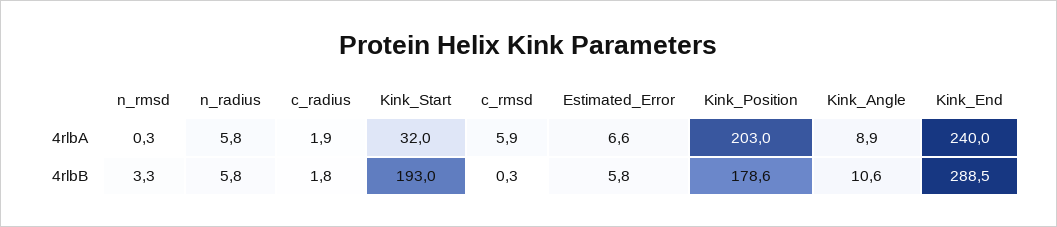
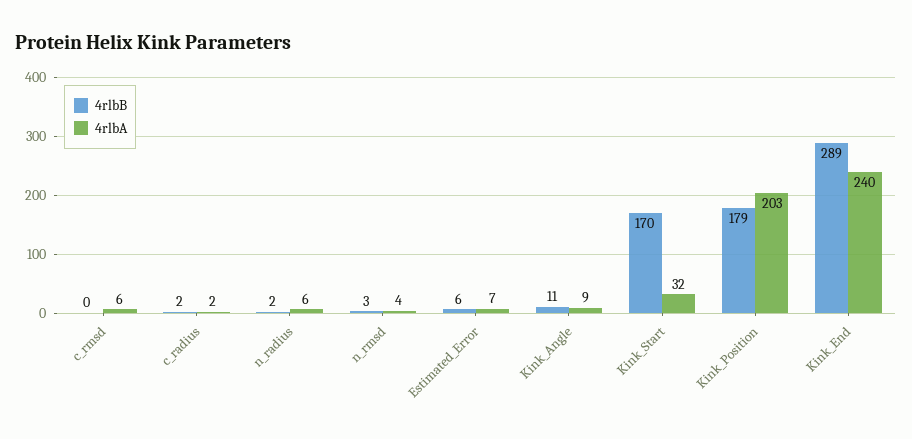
4rlbA, n_rmsd: 0.3 -> 4
4rlbB, n_radius: 5.8 -> 2
4rlbB, Kink_Start: 193 -> 170

